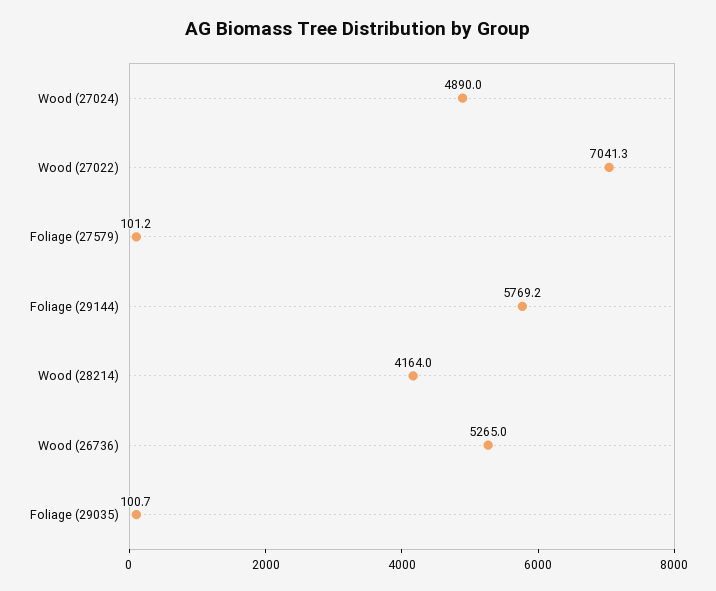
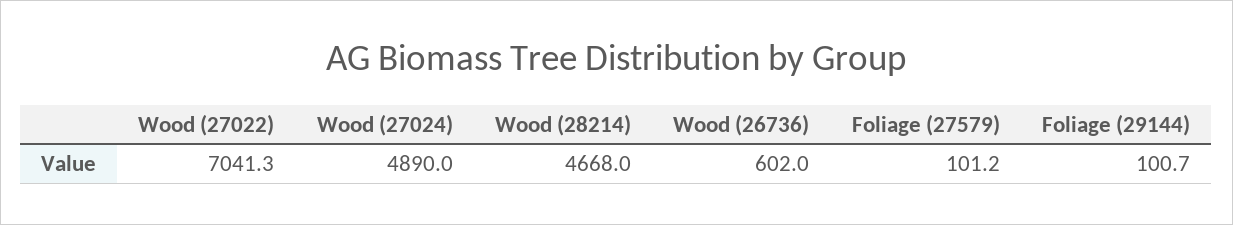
Foliage (29144): 5769.2 -> 100.7
Wood (28214): 4164 -> 4668
Wood (26736): 5265 -> 602
Foliage (29035): 100.7 -> none

